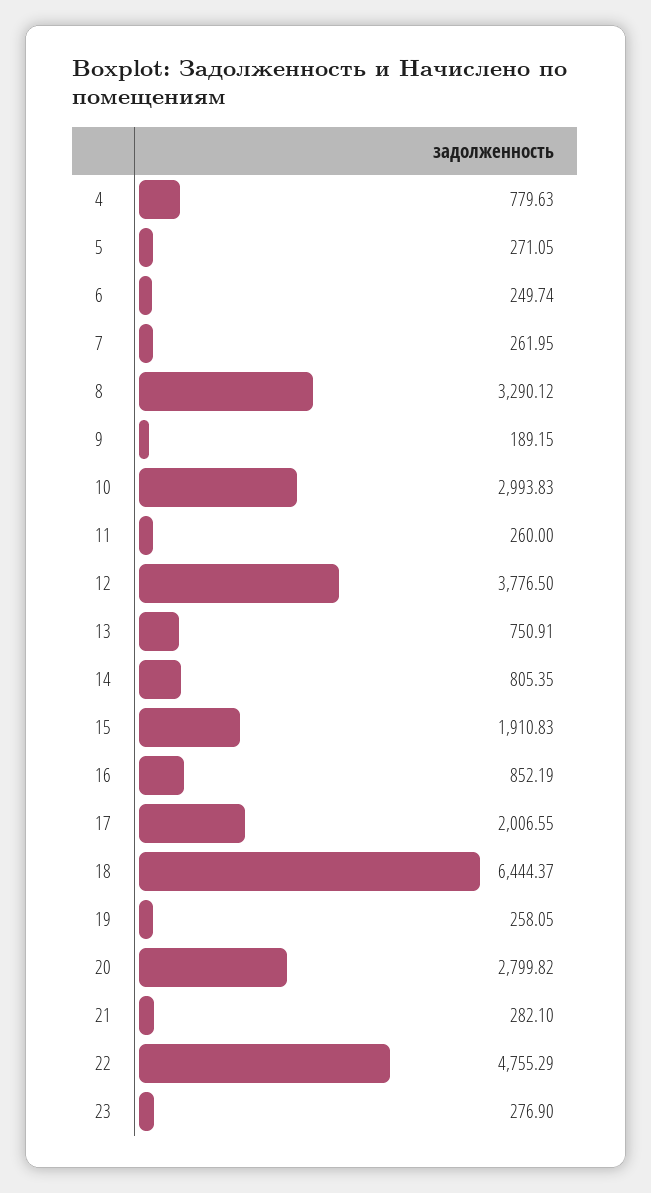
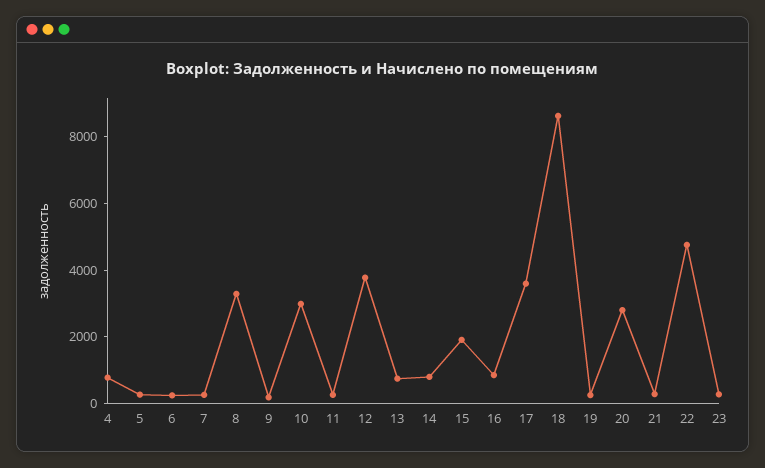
17: 2006.55 -> 3500
18: 6444.37 -> 8500

